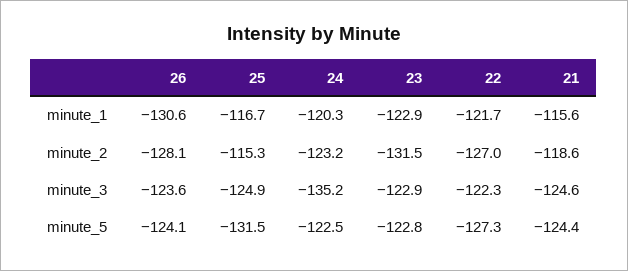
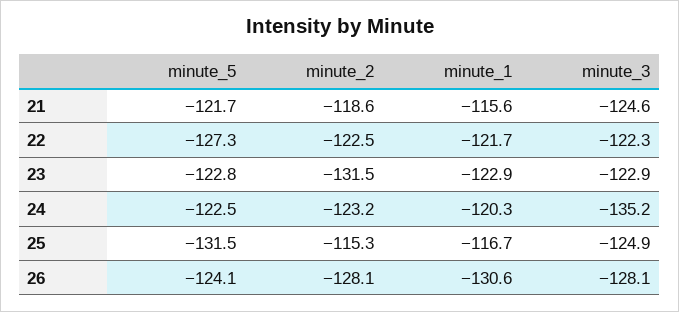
22, minute_2: -127 -> -122.5
26, minute_3: -123.6 -> -128.1
21, minute_5: -124.4 -> -121.7

